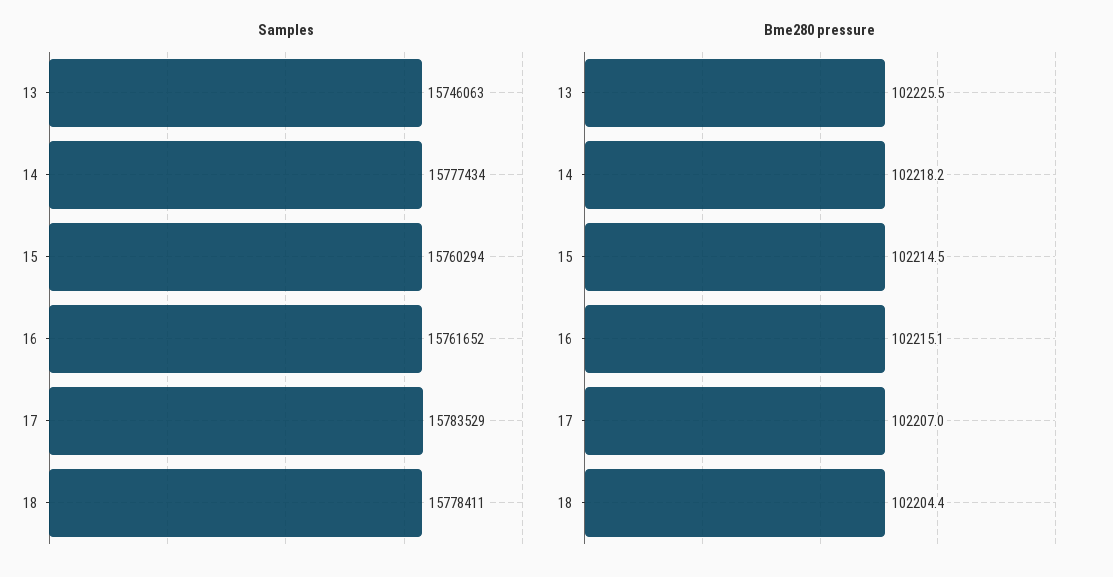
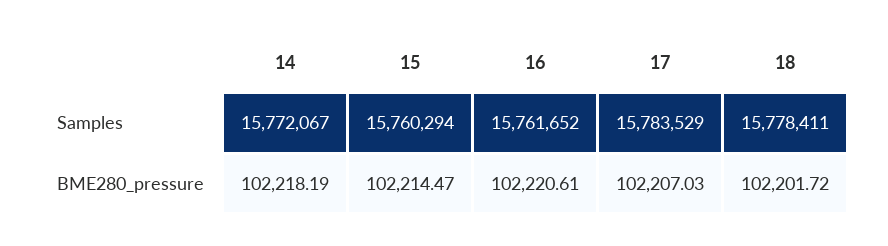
Samples, 13: 15746063 -> none
Samples, 14: 15777434 -> 15772067
Bme280 pressure, 13: 102225.5 -> none
Bme280 pressure, 16: 102215.1 -> 102220.61
Bme280 pressure, 18: 102204.4 -> 102201.72

